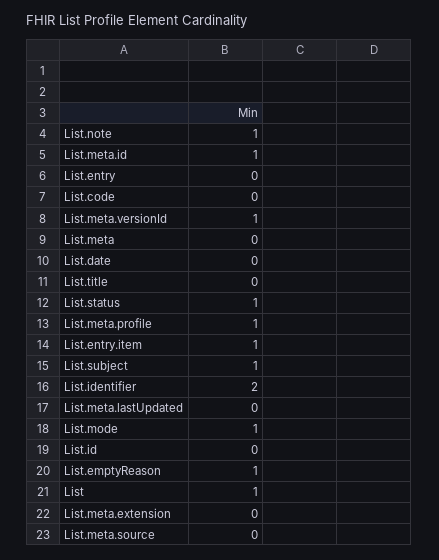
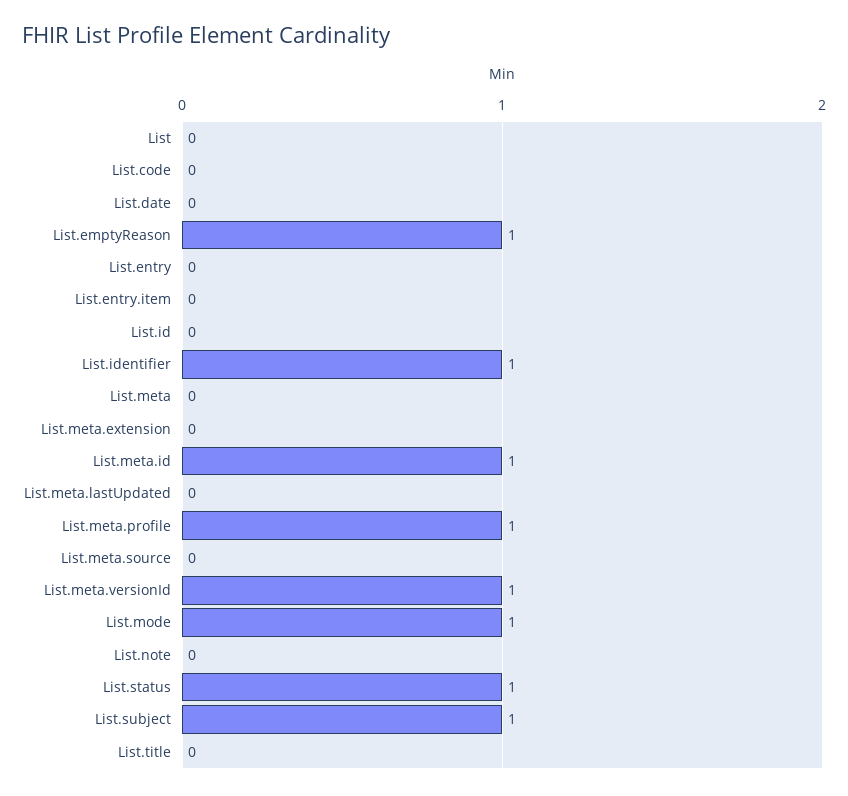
List.note: 1 -> 0
List.entry.item: 1 -> 0
List.identifier: 2 -> 1
List: 1 -> 0

